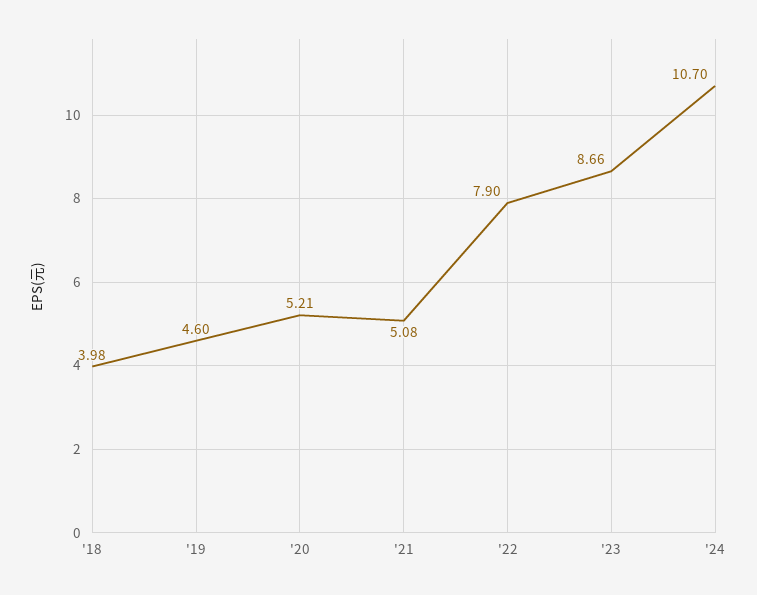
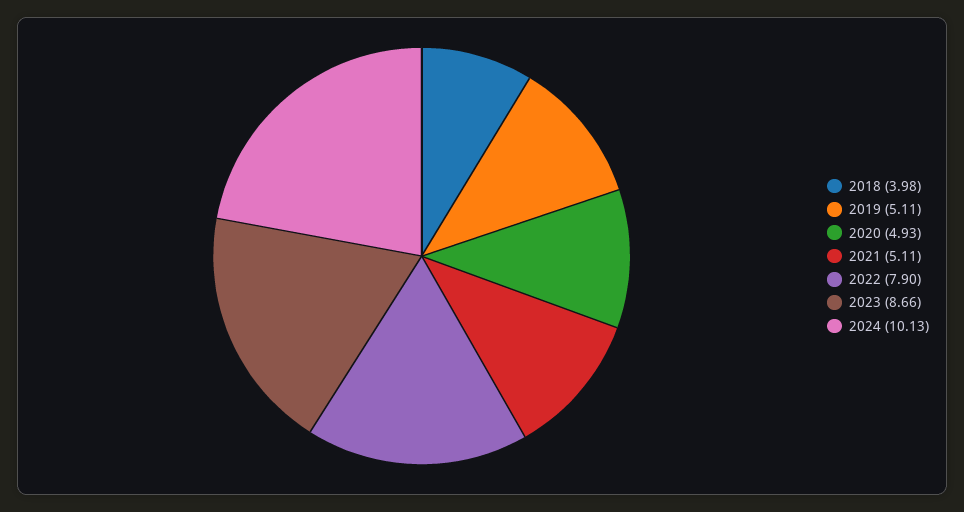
'19: 4.6 -> 5.11
'20: 5.21 -> 4.93
'21: 5.08 -> 5.11
'24: 10.7 -> 10.13

